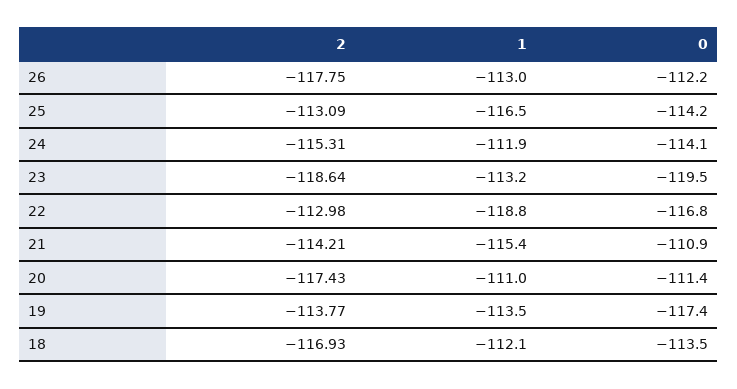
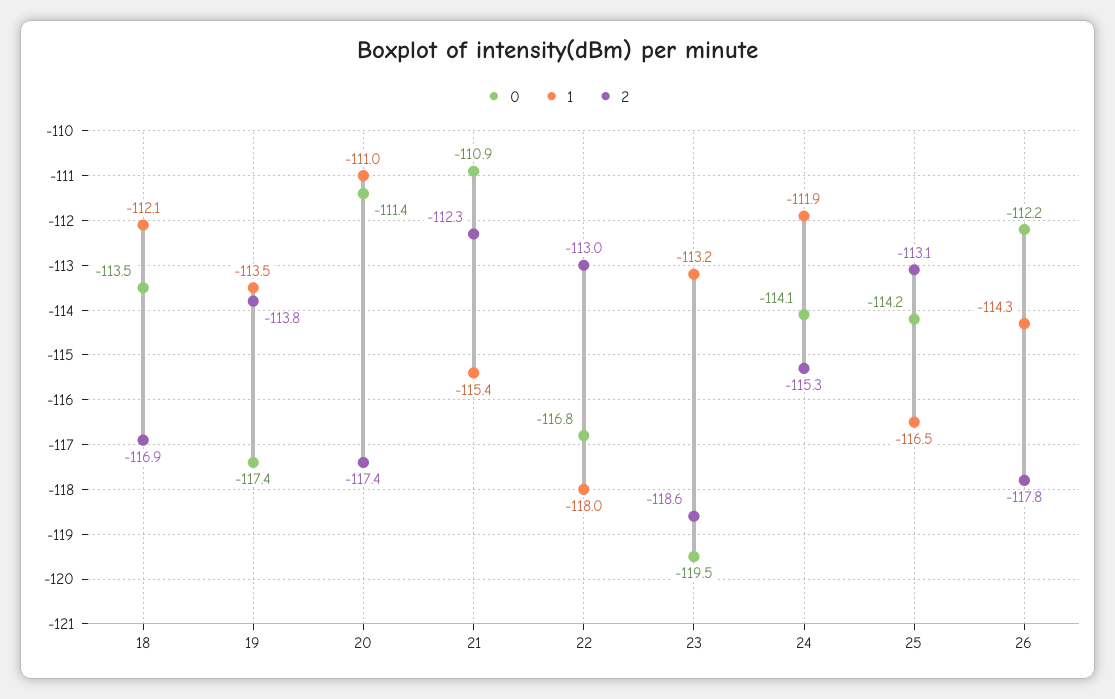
1, 26: -113 -> -114.3
1, 22: -118.8 -> -118
2, 21: -114.21 -> -112.3

